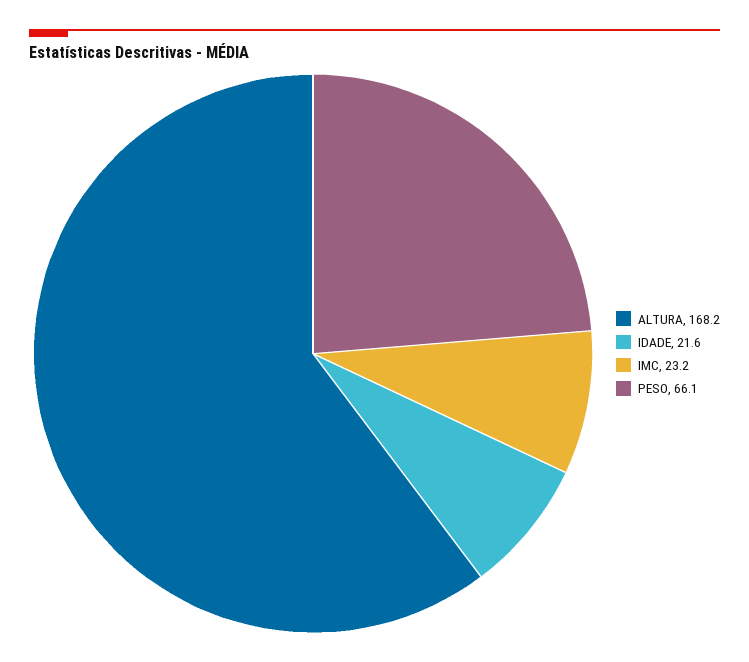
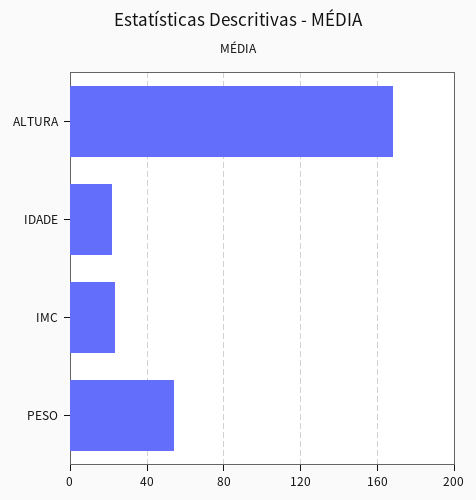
PESO: 66.1 -> 55

